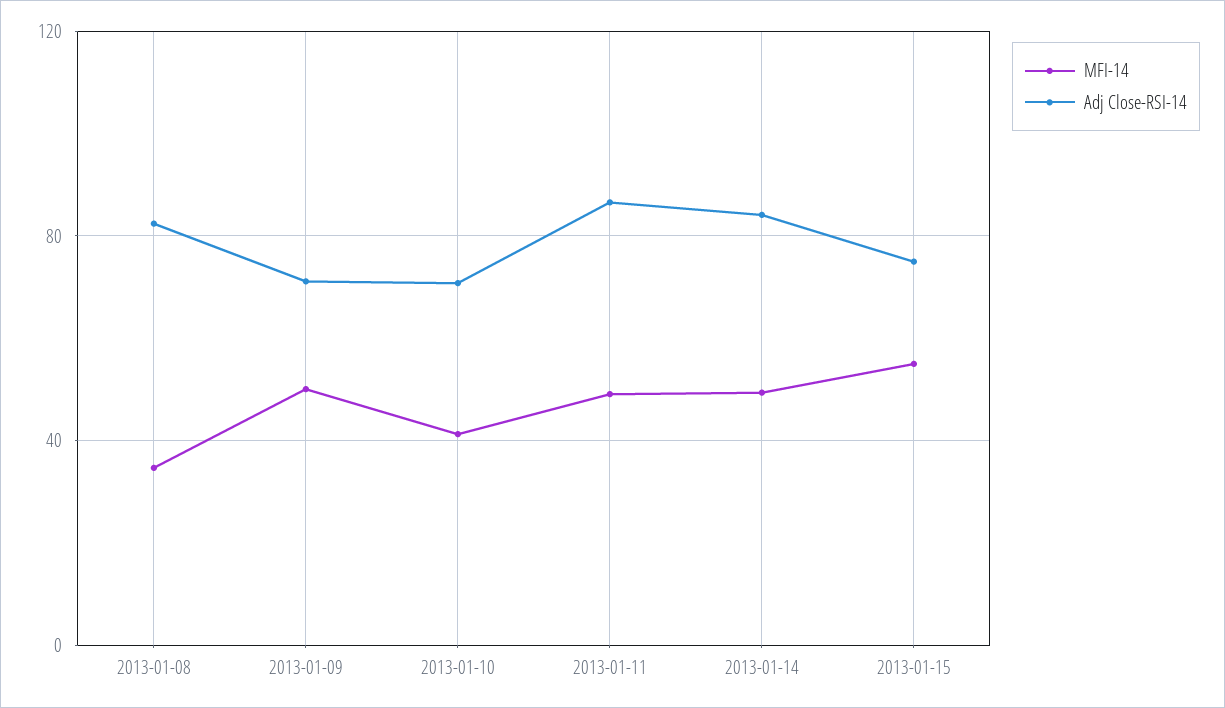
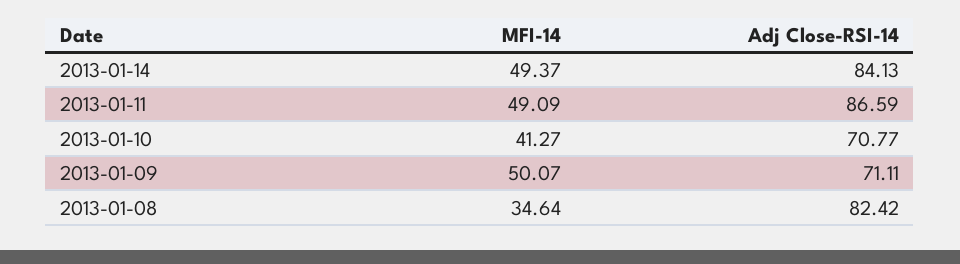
MFI-14, 2013-01-15: 55 -> none
Adj Close-RSI-14, 2013-01-15: 75 -> none

